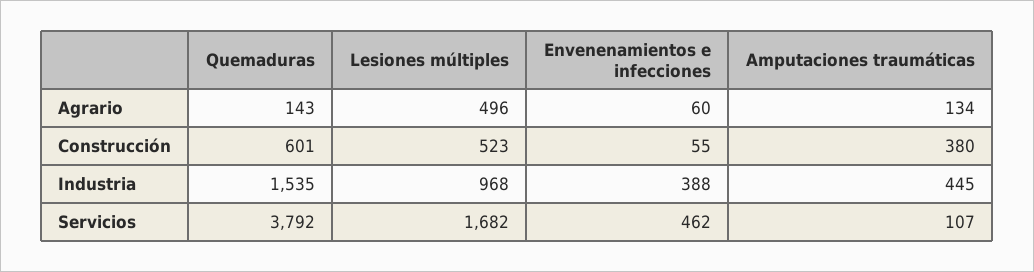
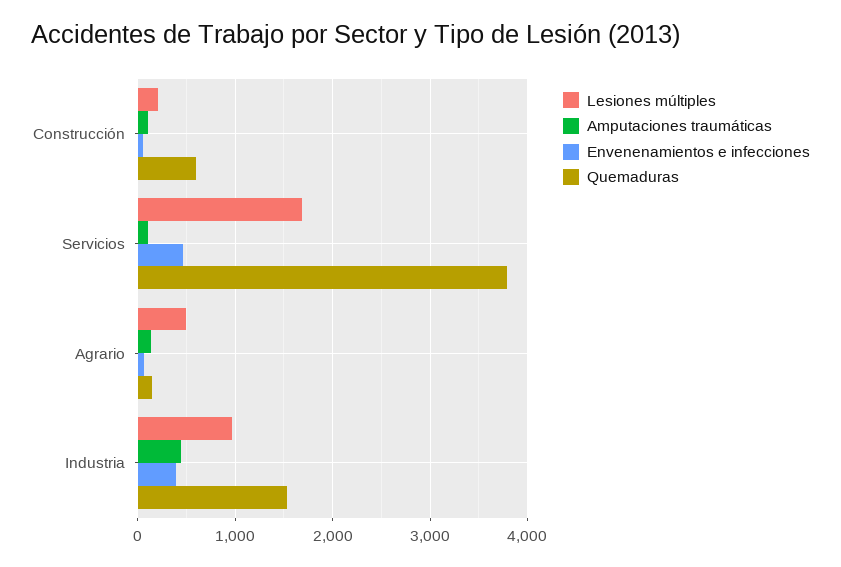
Lesiones múltiples, Construcción: 523 -> 200
Amputaciones traumáticas, Construcción: 380 -> 100

